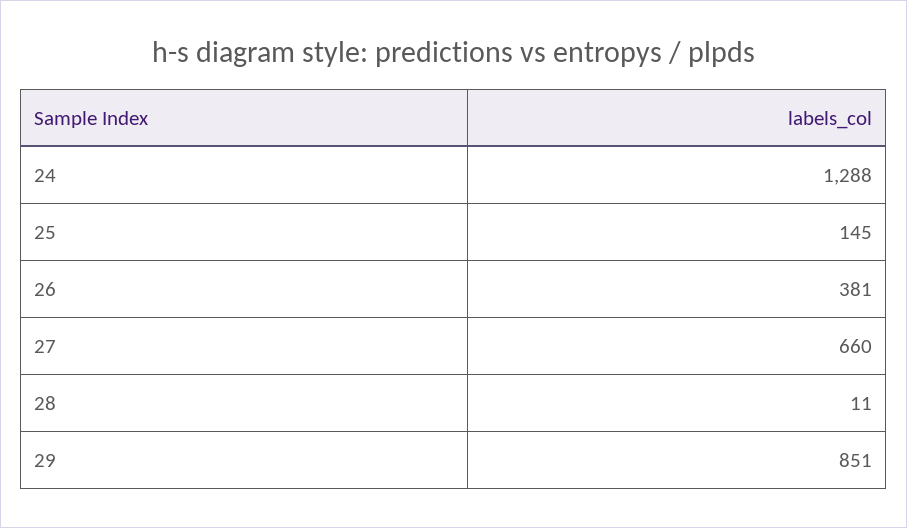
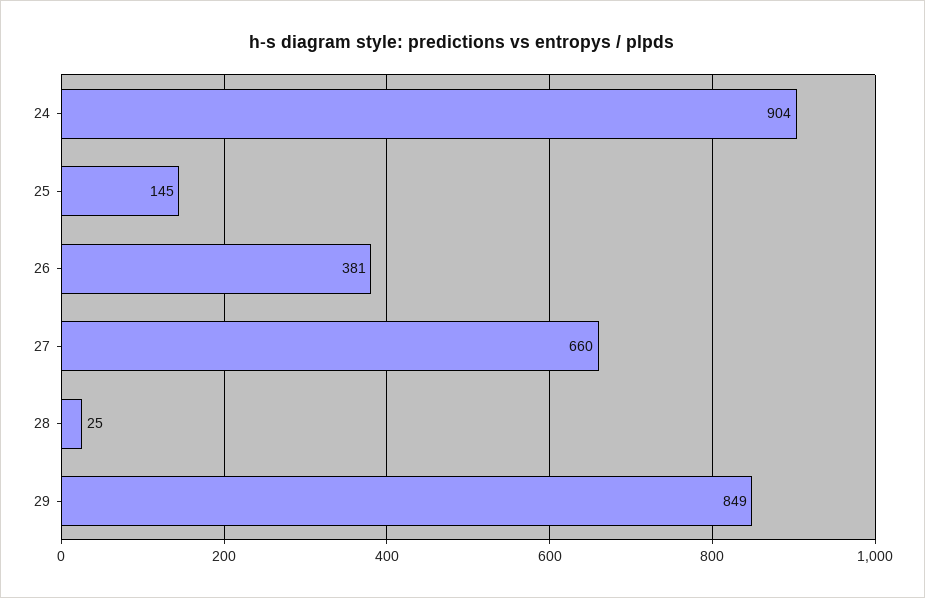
24: 1288 -> 904
28: 11 -> 25
29: 851 -> 849

